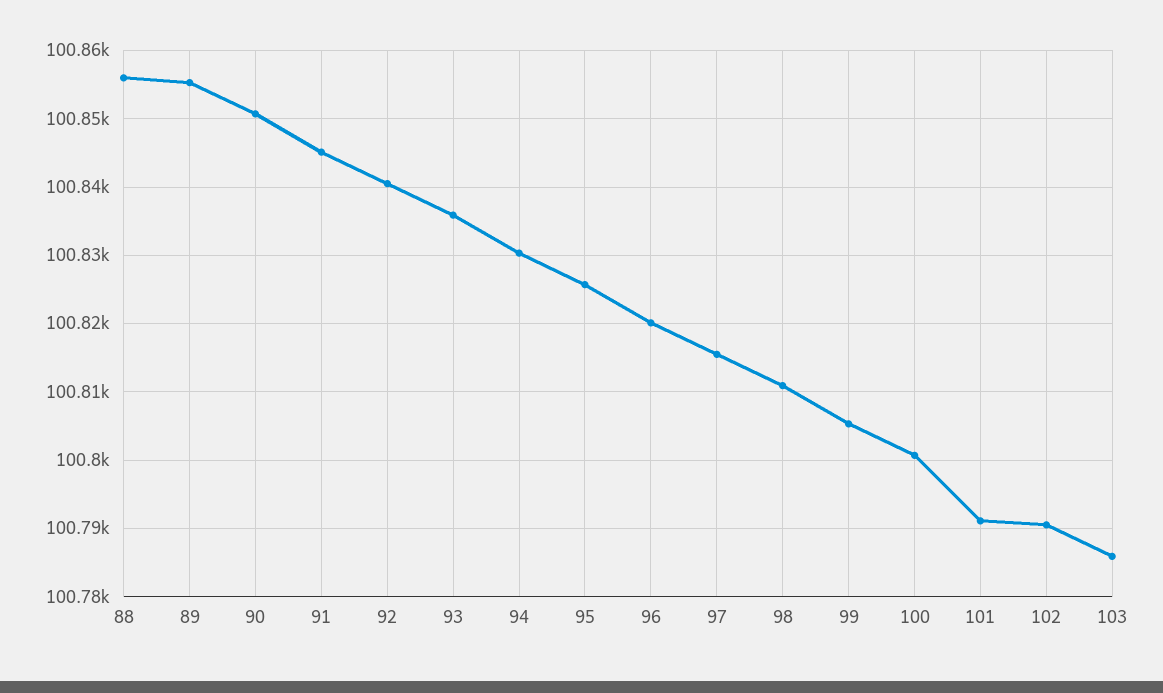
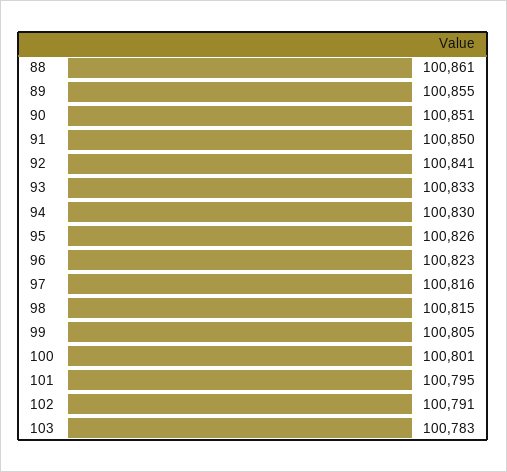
88: 100856 -> 100861
91: 100845 -> 100850
93: 100836 -> 100833
96: 100820 -> 100823
98: 100811 -> 100815
101: 100791 -> 100795
103: 100786 -> 100783

